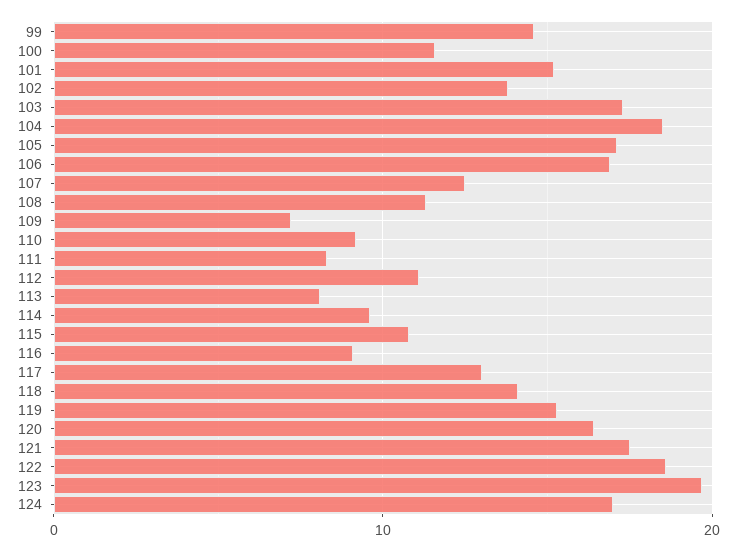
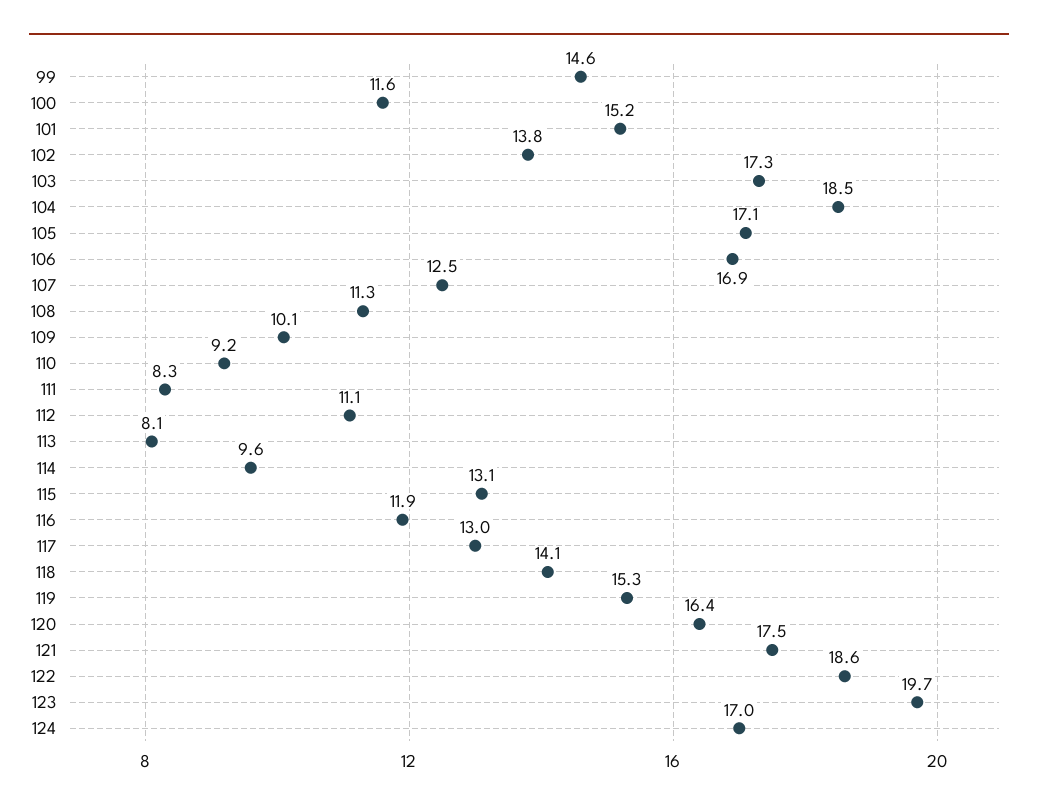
109: 7 -> 10.1
115: 11 -> 13.1
116: 9 -> 11.9

